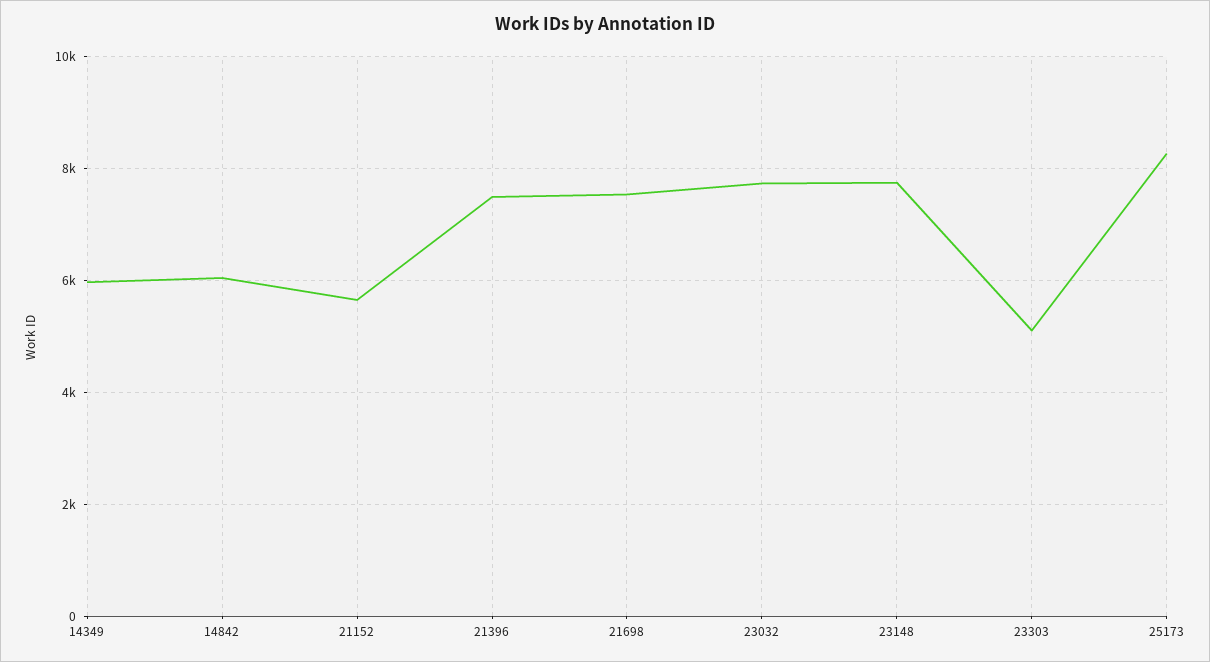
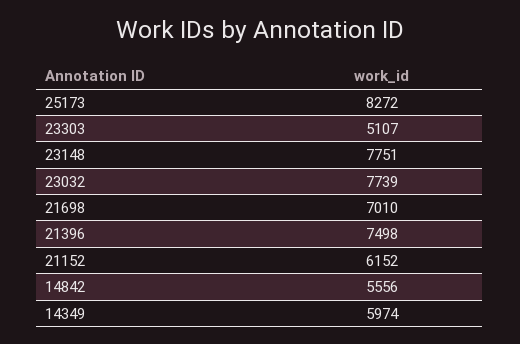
14842: 6000 -> 5556
21152: 5600 -> 6152
21698: 7600 -> 7010

